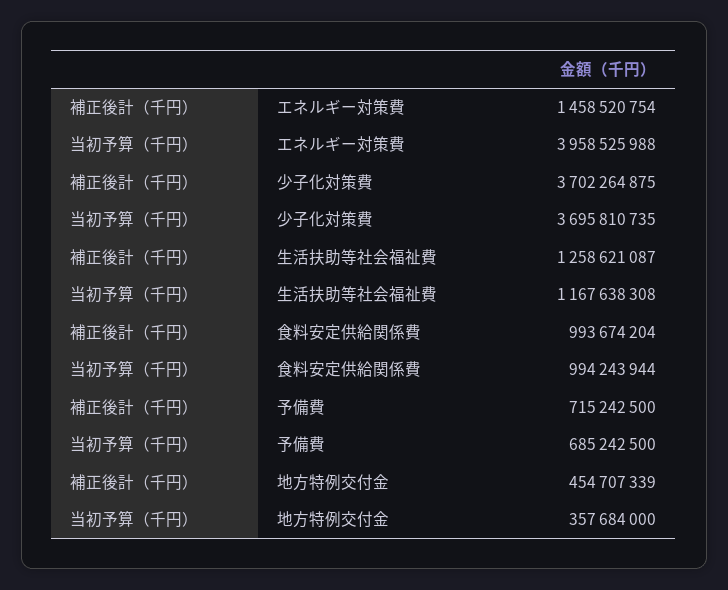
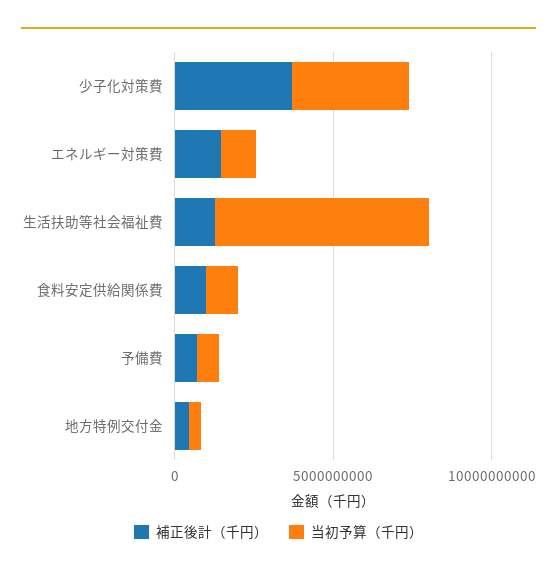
当初予算（千円）, エネルギー対策費: 3958525988 -> 1000000000
当初予算（千円）, 生活扶助等社会福祉費: 1167638308 -> 7000000000

